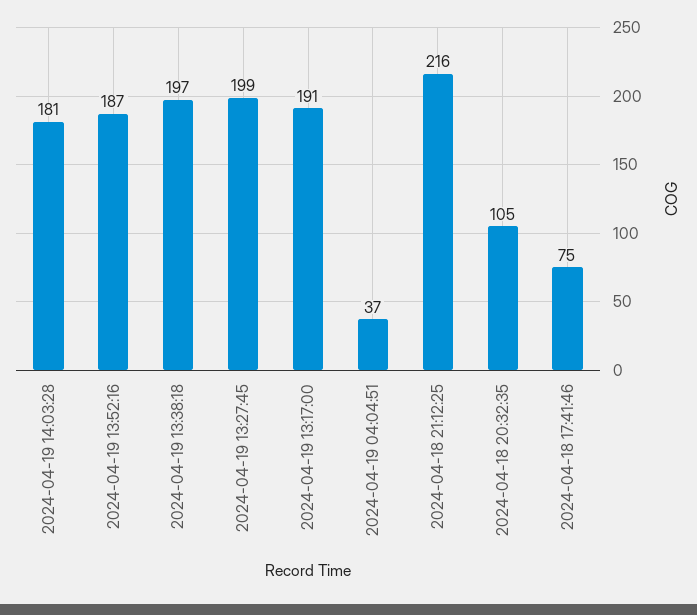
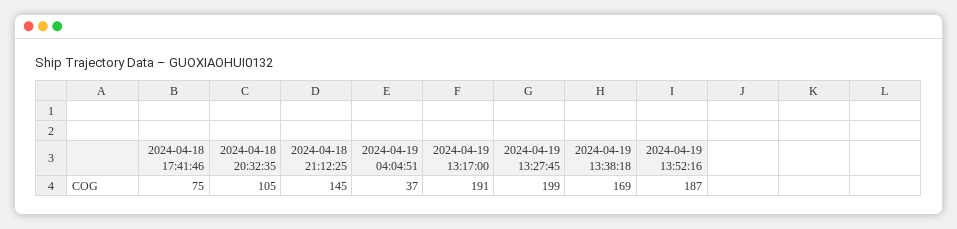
2024-04-19 14:03:28: 181 -> none
2024-04-19 13:38:18: 197 -> 169
2024-04-18 21:12:25: 216 -> 145

